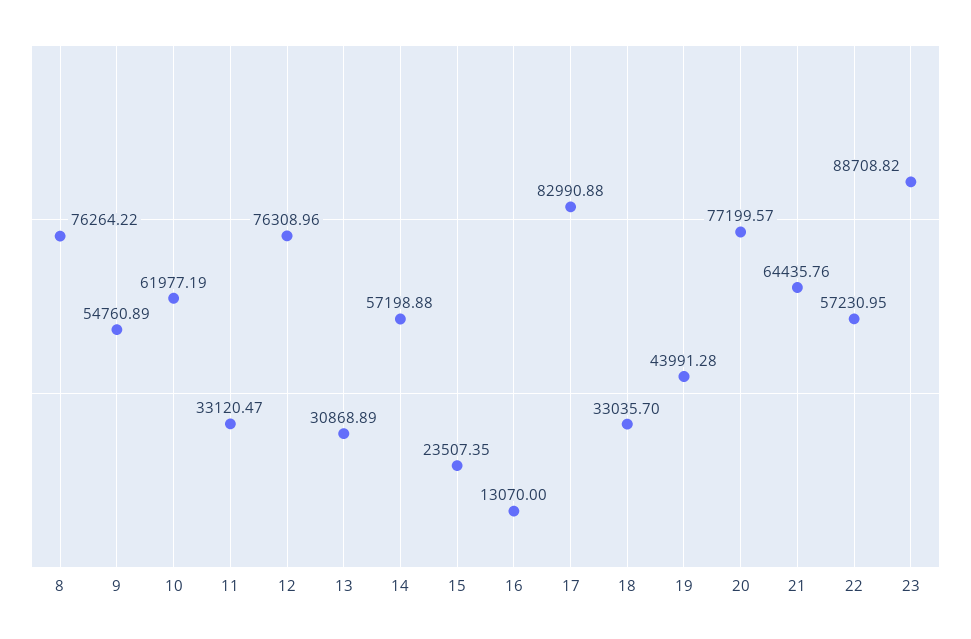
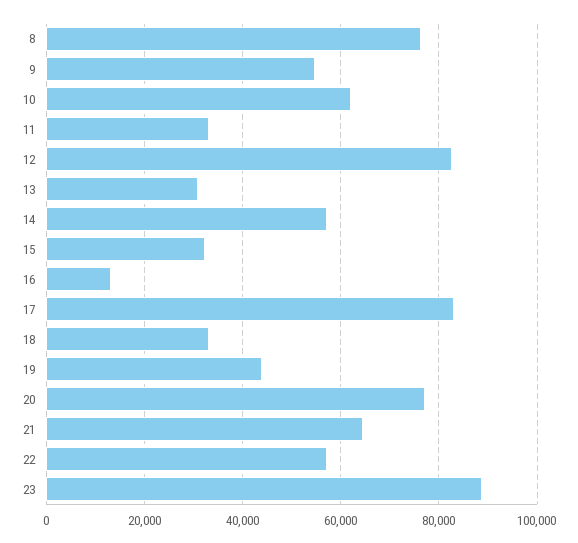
12: 76308.96 -> 82000
15: 23507.35 -> 32000

